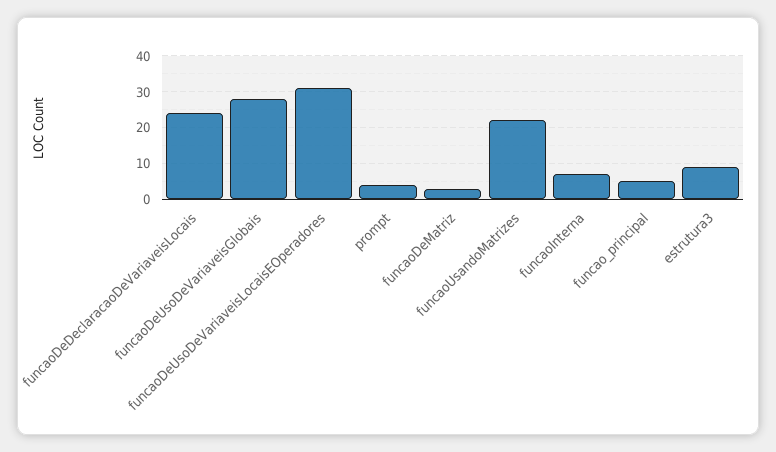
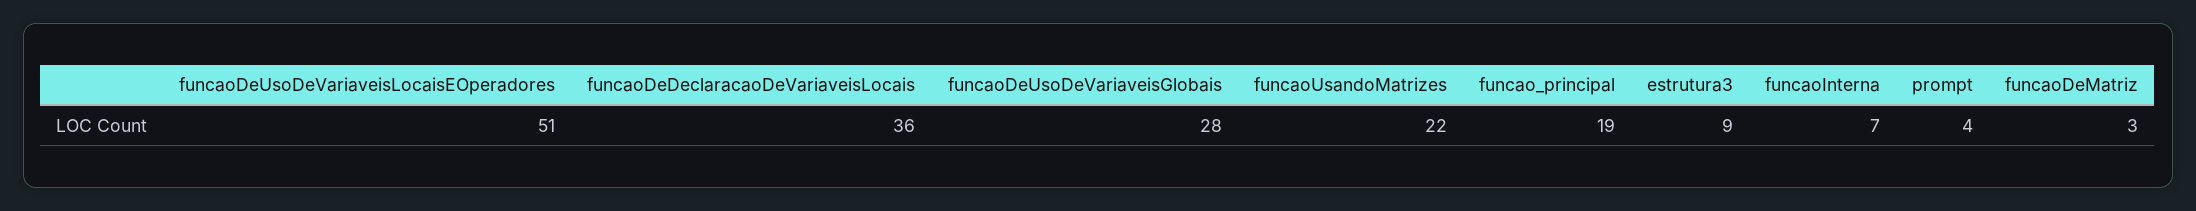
funcaoDeDeclaracaoDeVariaveisLocais: 25 -> 36
funcaoDeUsoDeVariaveisLocaisEOperadores: 30 -> 51
funcao_principal: 5 -> 19

